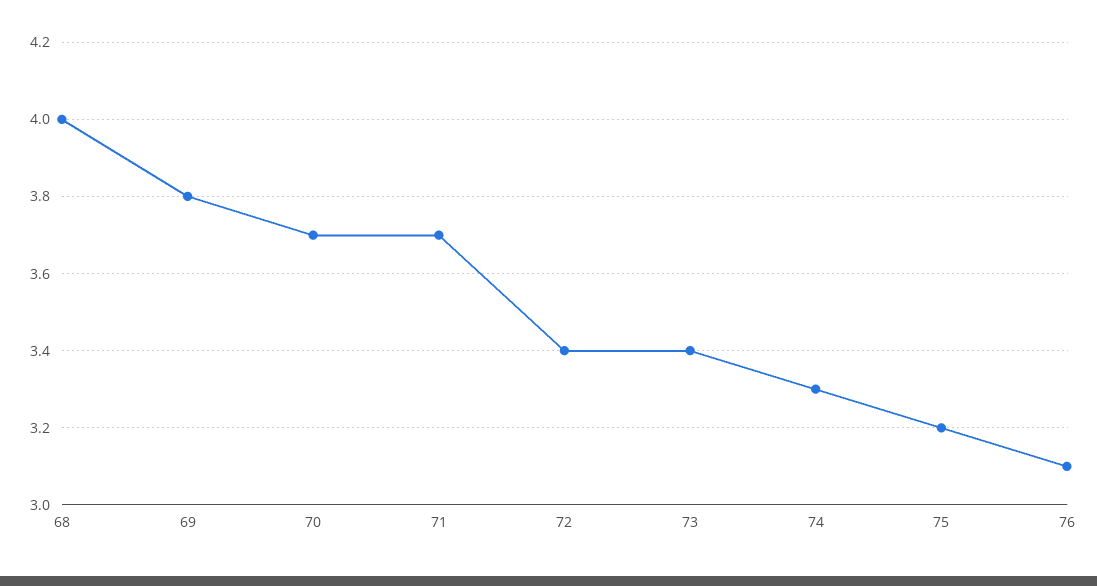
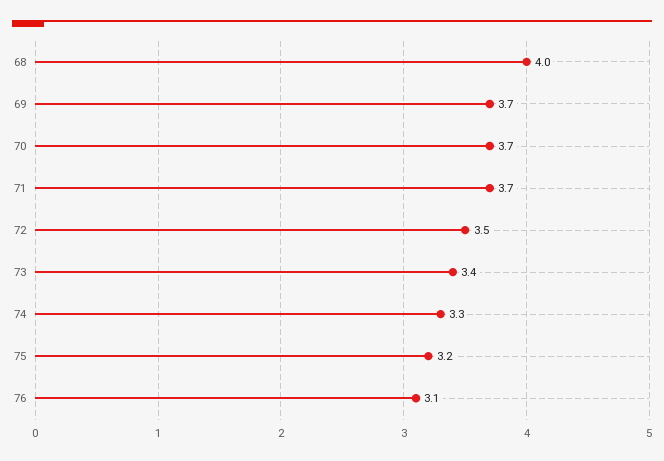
69: 3.8 -> 3.7
72: 3.4 -> 3.5

